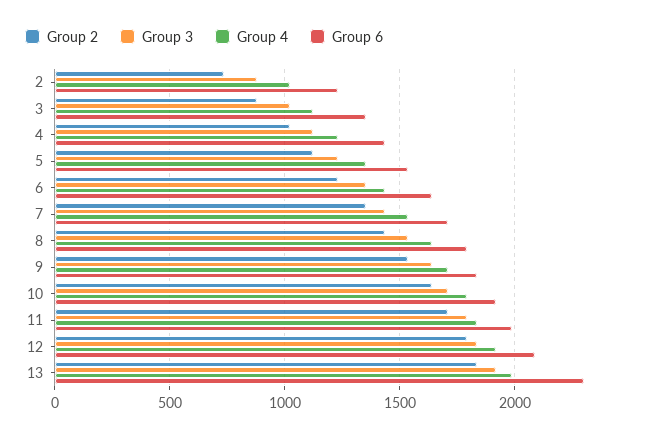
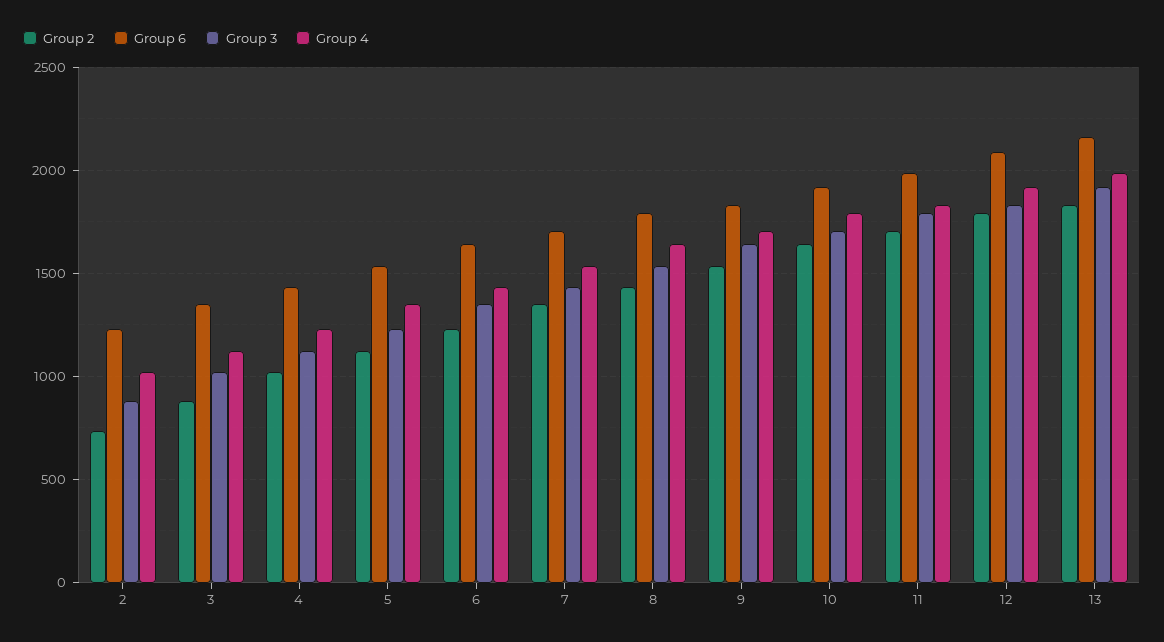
Group 6, 13: 2300 -> 2150

